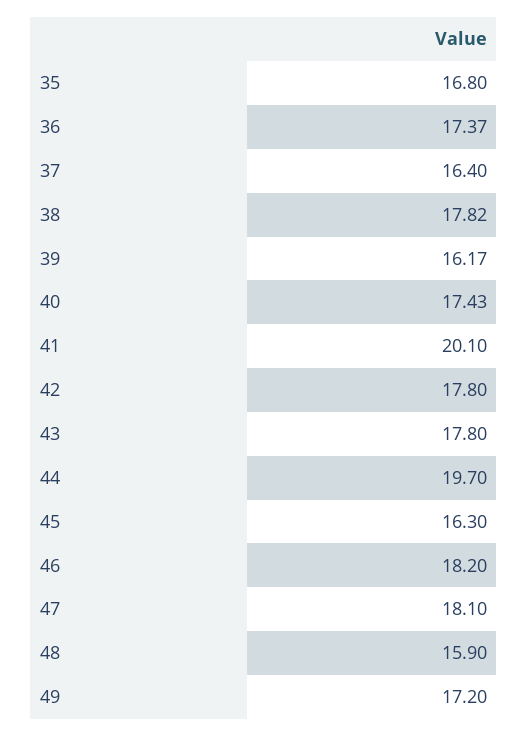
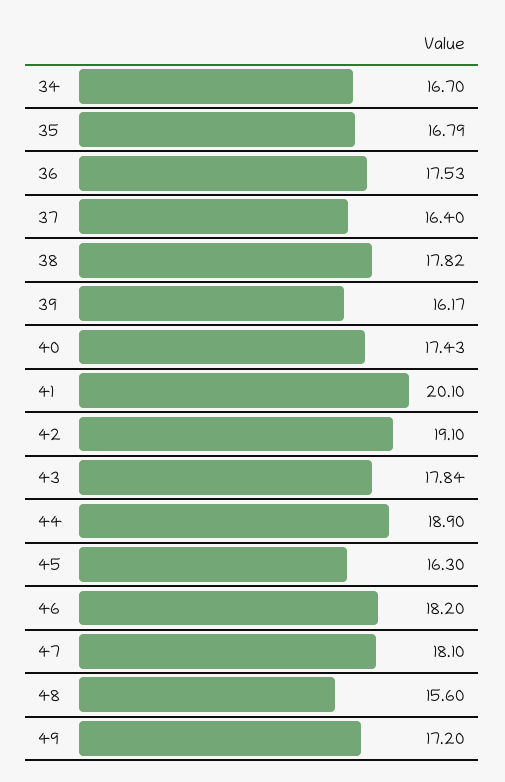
35: 16.8 -> 16.79
36: 17.37 -> 17.53
42: 17.8 -> 19.1
43: 17.8 -> 17.84
44: 19.7 -> 18.9
48: 15.9 -> 15.6
34: none -> 16.7

